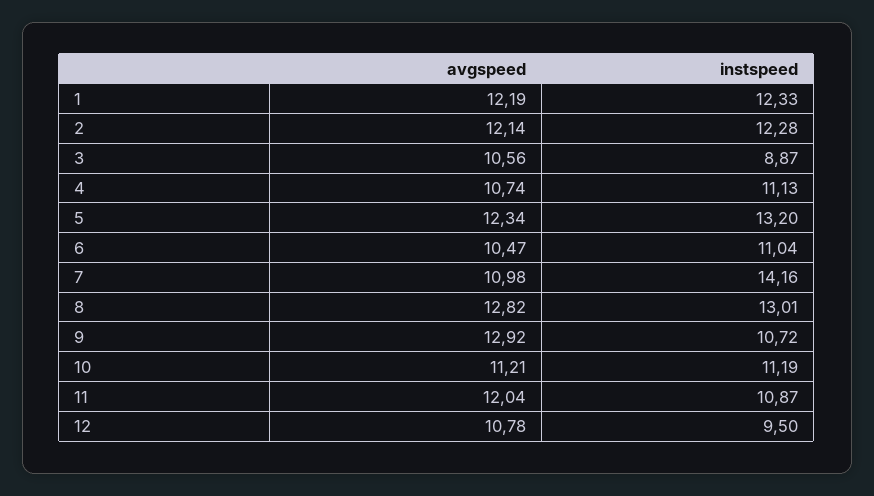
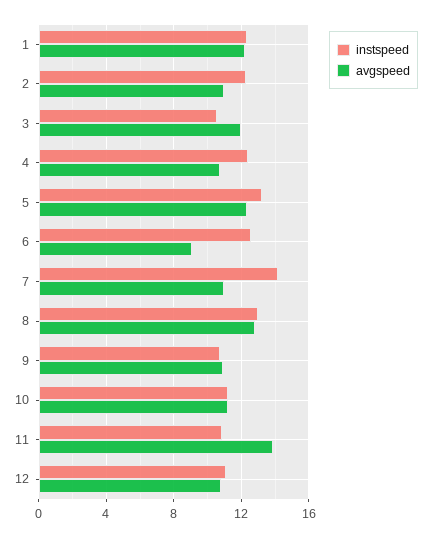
avgspeed, 2: 12.14 -> 11
avgspeed, 3: 10.56 -> 12
instspeed, 3: 8.87 -> 10.5
instspeed, 4: 11.13 -> 12.5
avgspeed, 6: 10.47 -> 9
instspeed, 6: 11.04 -> 12.5
avgspeed, 9: 12.92 -> 11
avgspeed, 11: 12.04 -> 14
instspeed, 12: 9.5 -> 11

